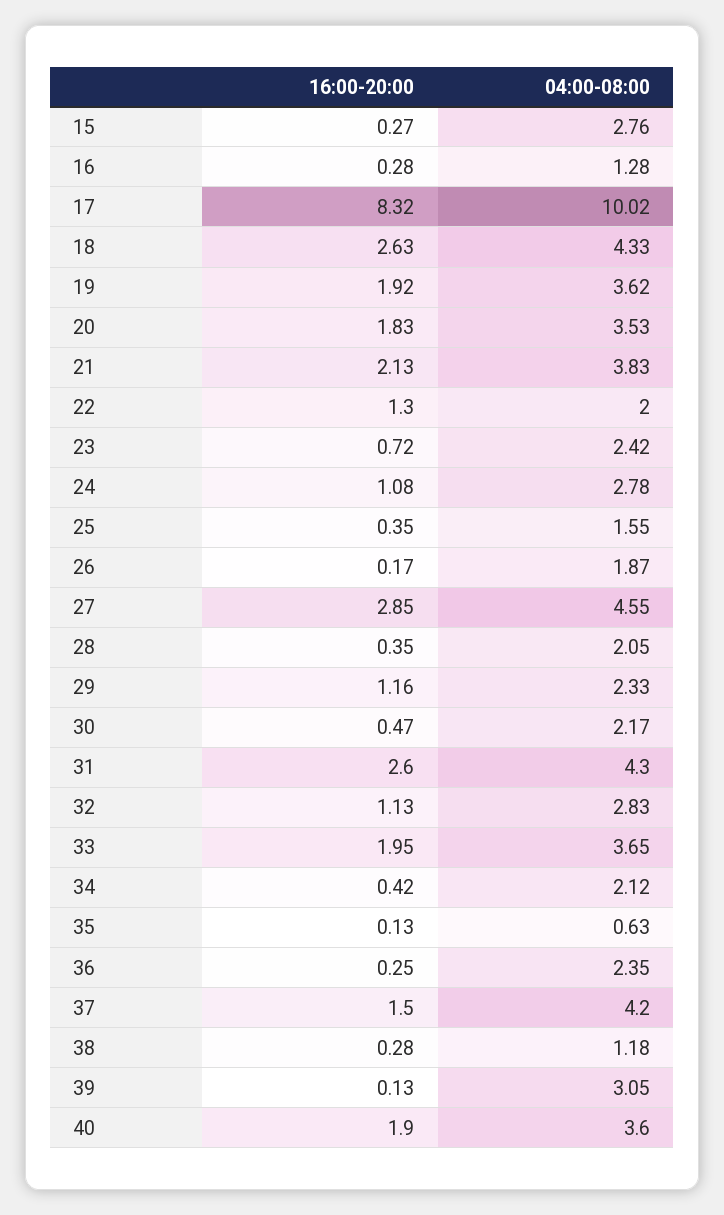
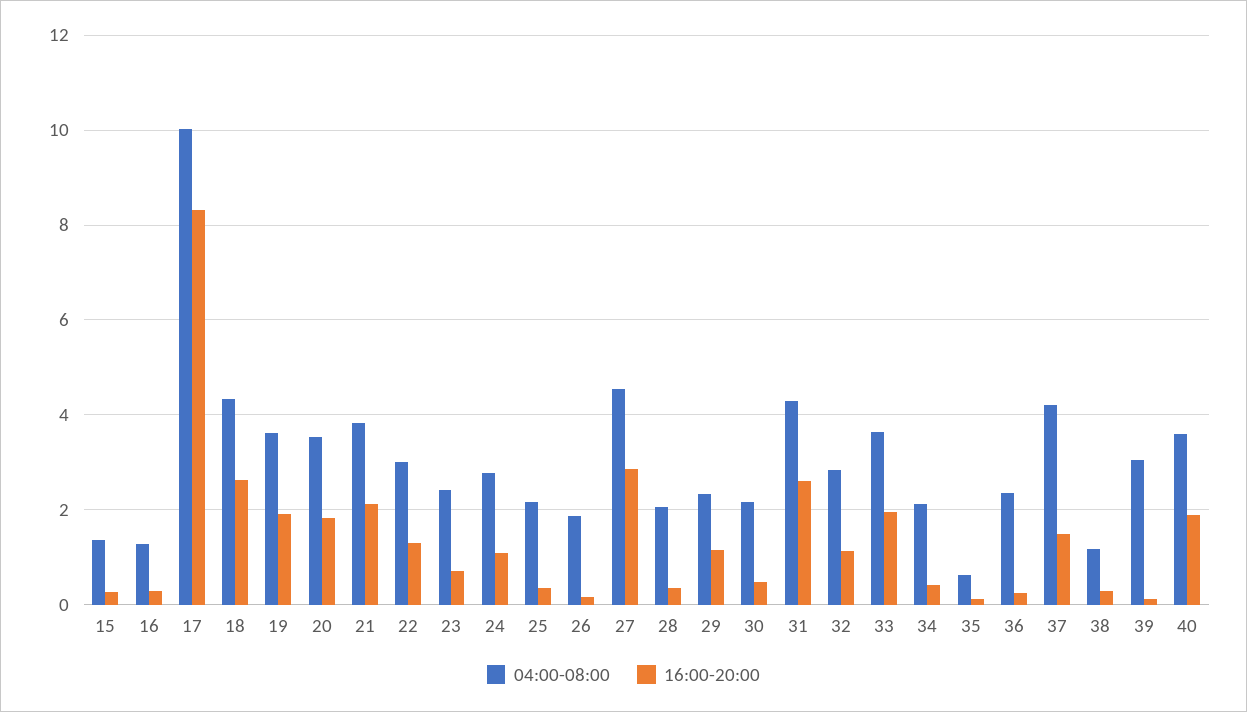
04:00-08:00, 15: 2.76 -> 1.4
04:00-08:00, 22: 2 -> 3
04:00-08:00, 25: 1.55 -> 2.2

